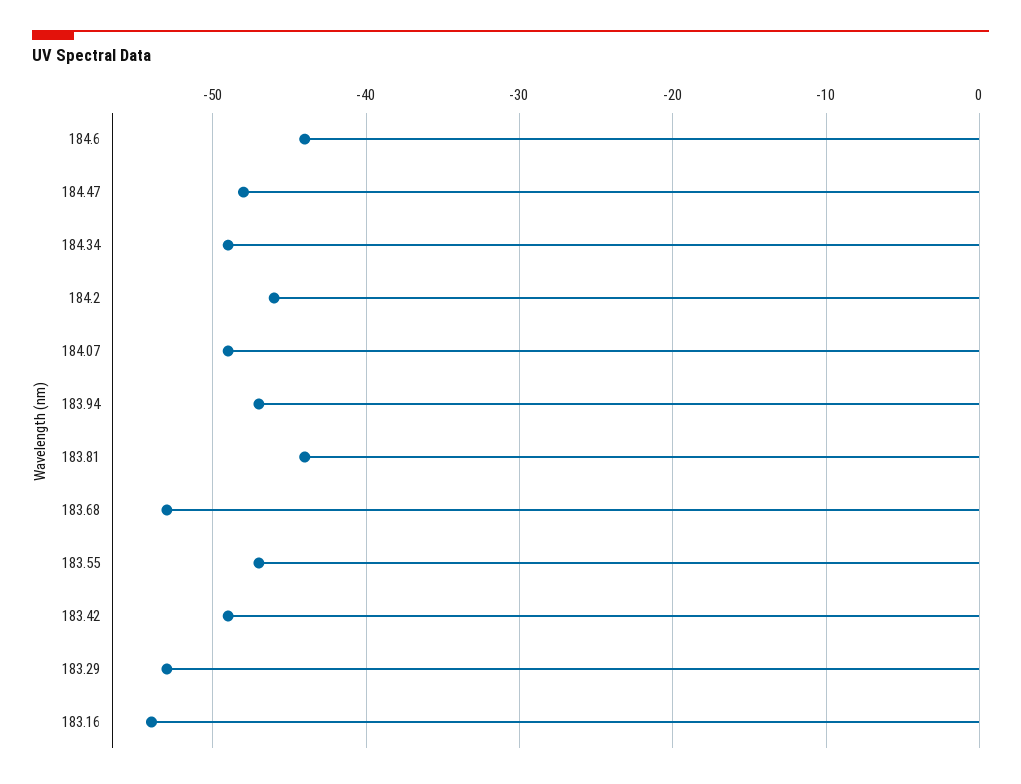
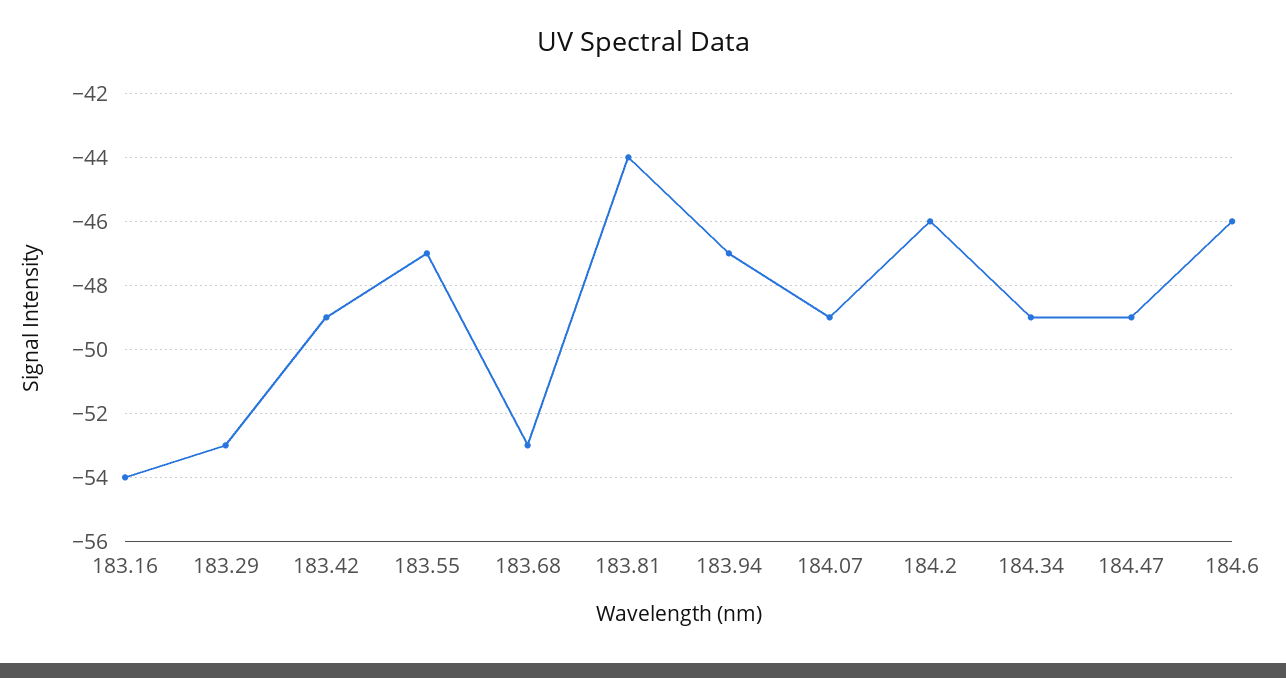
184.6: -44 -> -46
184.47: -48 -> -49

